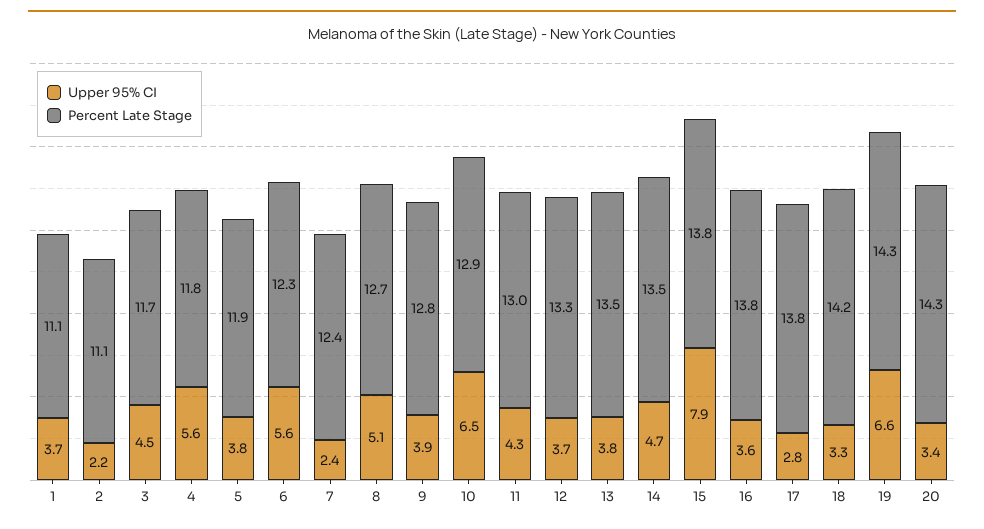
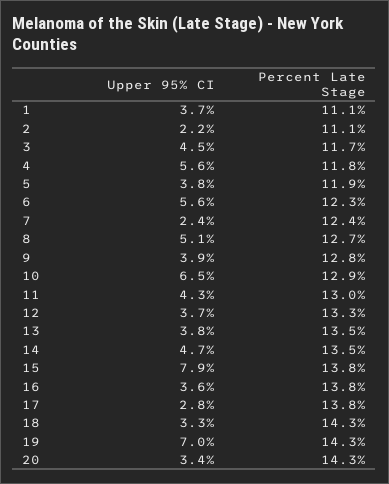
Percent Late Stage, 18: 14.2 -> 14.3
Upper 95% CI, 19: 6.6 -> 7

